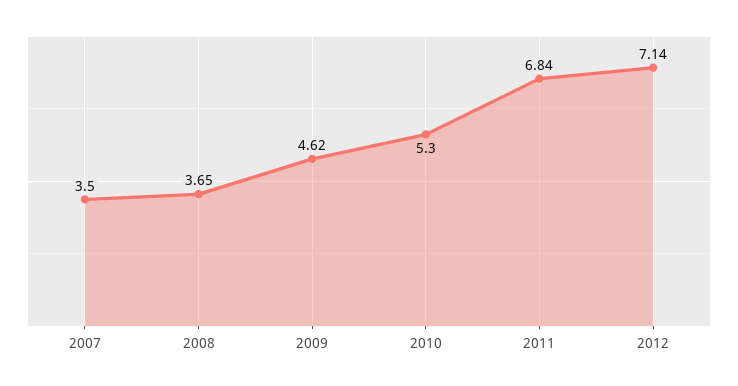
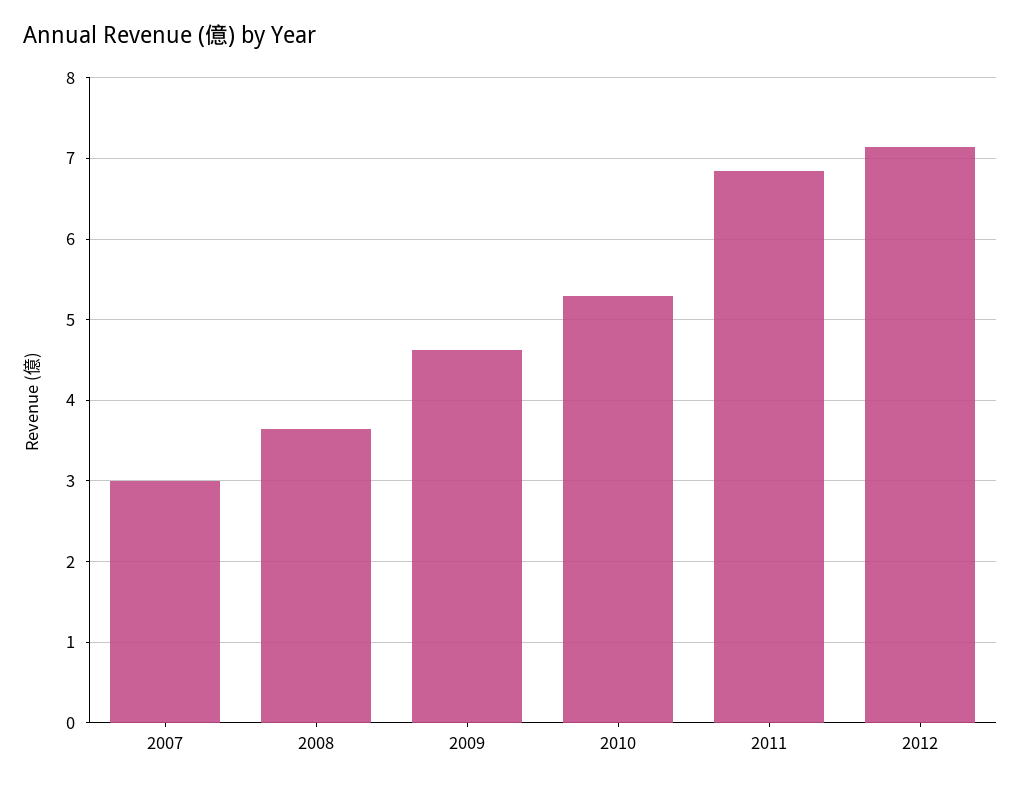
2007: 3.5 -> 3

